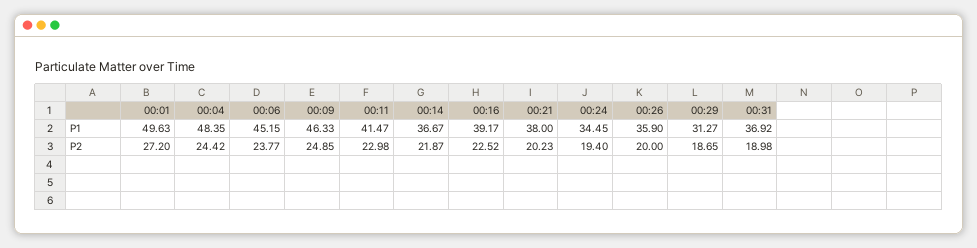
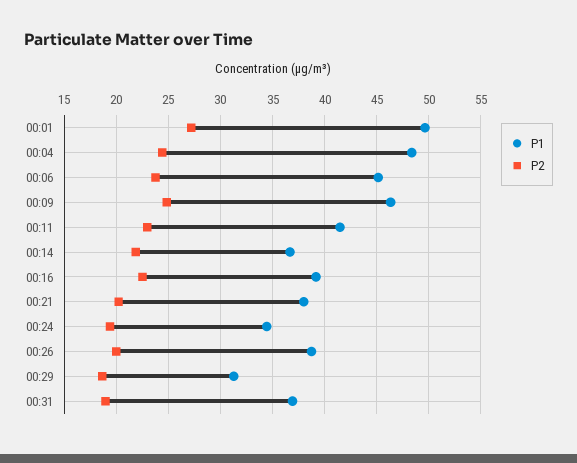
P1, 00:26: 35.9 -> 39

